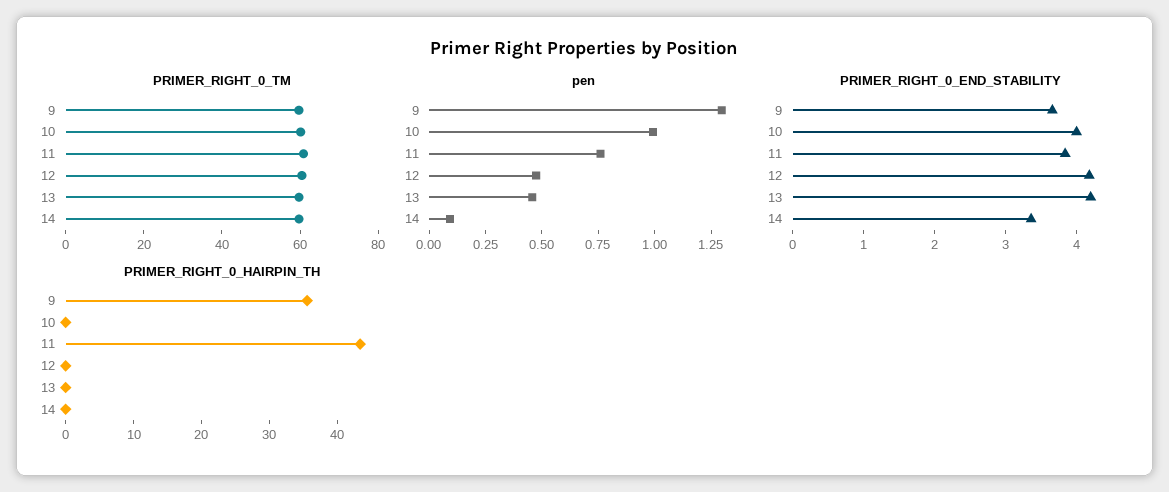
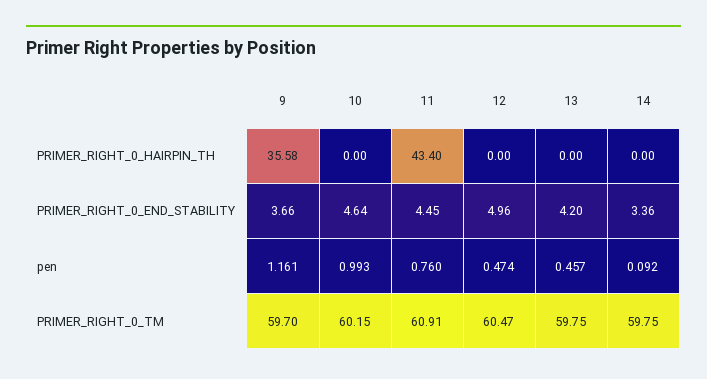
pen, 9: 1.3 -> 1.161
PRIMER_RIGHT_0_END_STABILITY, 10: 4 -> 4.64
PRIMER_RIGHT_0_END_STABILITY, 11: 3.8 -> 4.45
PRIMER_RIGHT_0_END_STABILITY, 12: 4.2 -> 4.96

